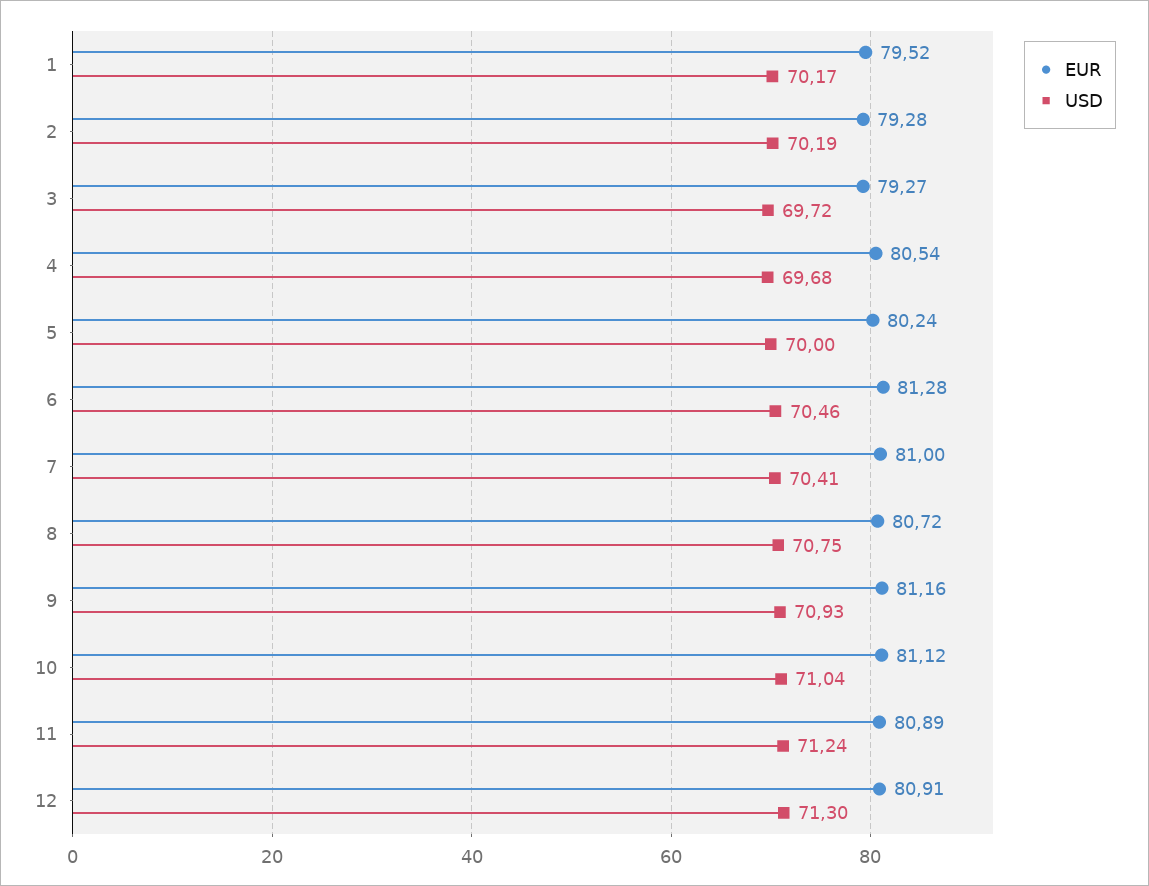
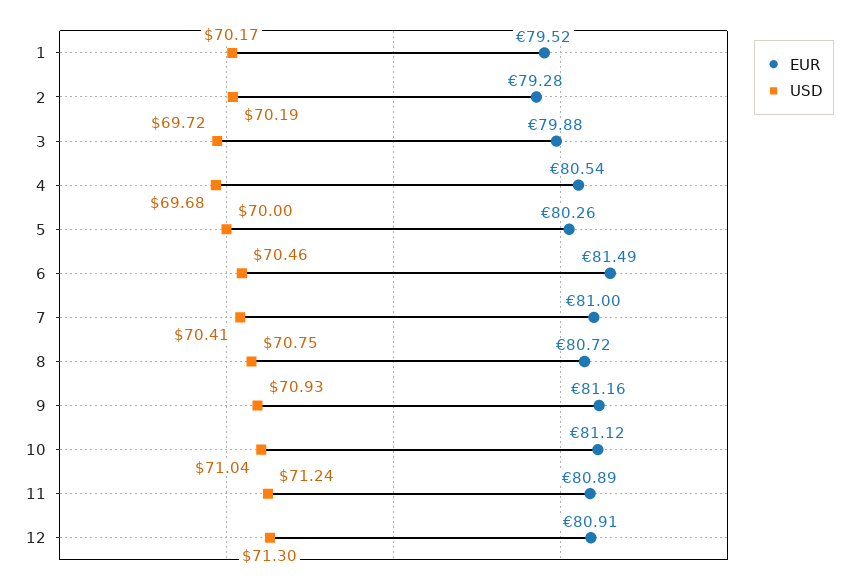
EUR, 3: 79.27 -> 79.88
EUR, 5: 80.24 -> 80.26
EUR, 6: 81.28 -> 81.49

